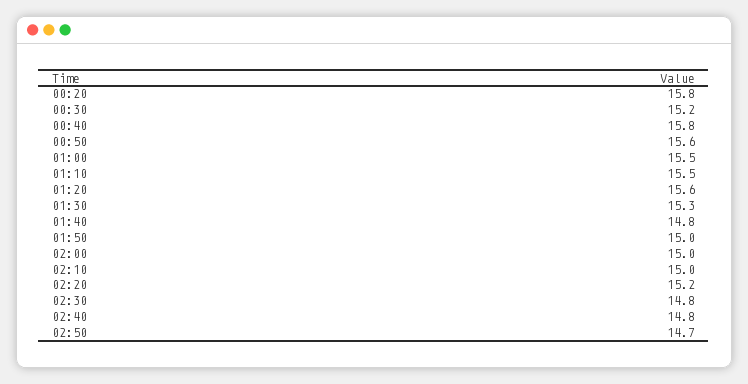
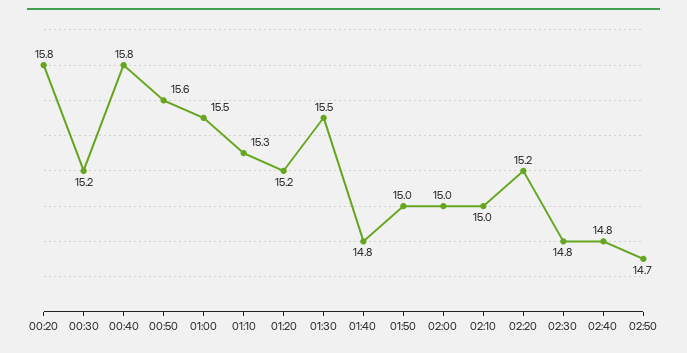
01:10: 15.5 -> 15.3
01:20: 15.6 -> 15.2
01:30: 15.3 -> 15.5

